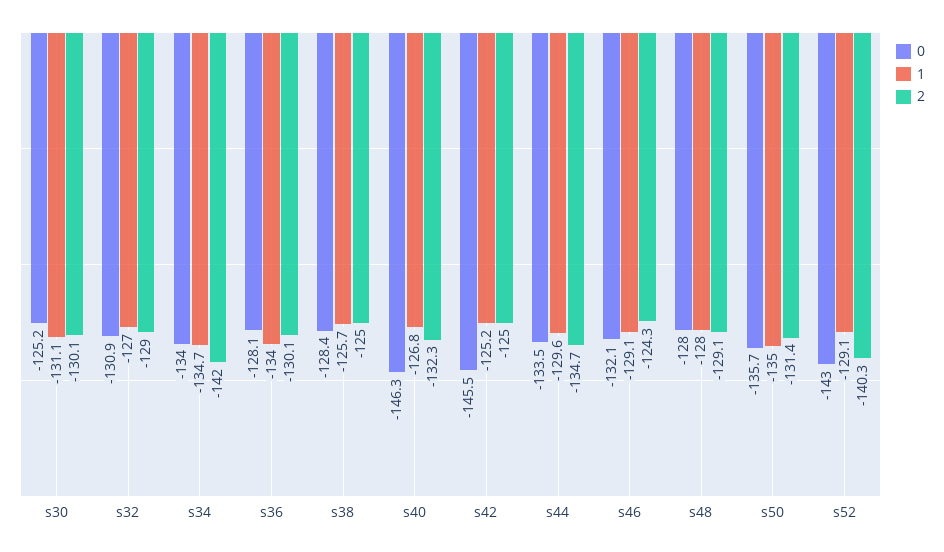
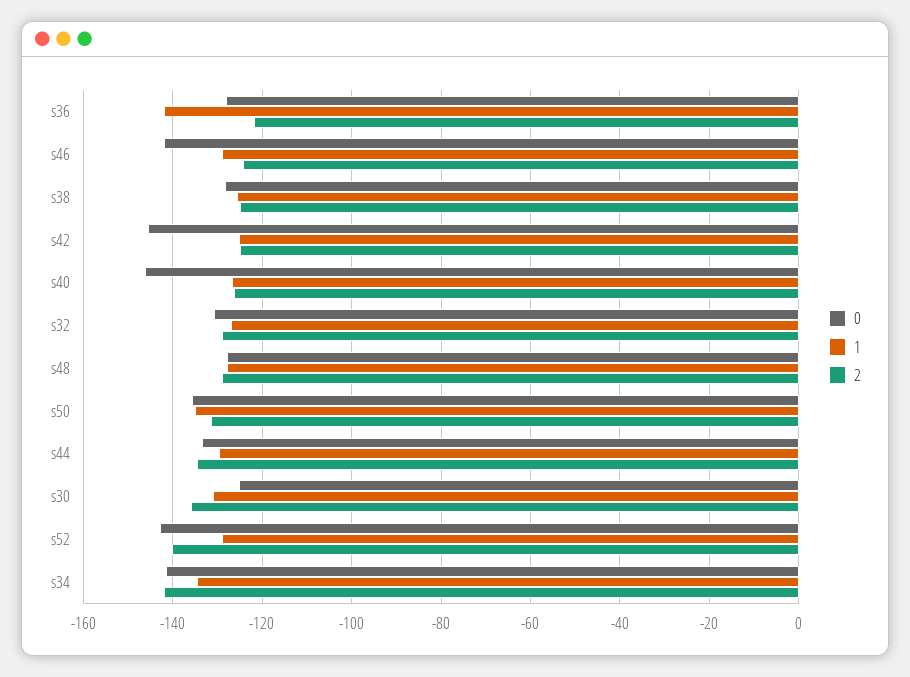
2, s30: -130.1 -> -136
0, s34: -134 -> -142
1, s36: -134 -> -142
2, s36: -130.1 -> -122
2, s40: -132.3 -> -126
0, s46: -132.1 -> -142

